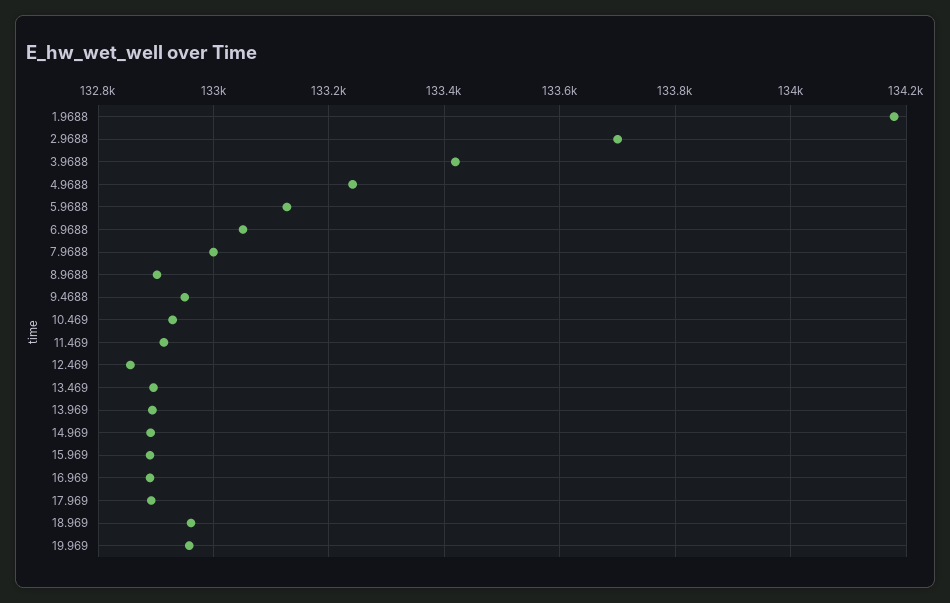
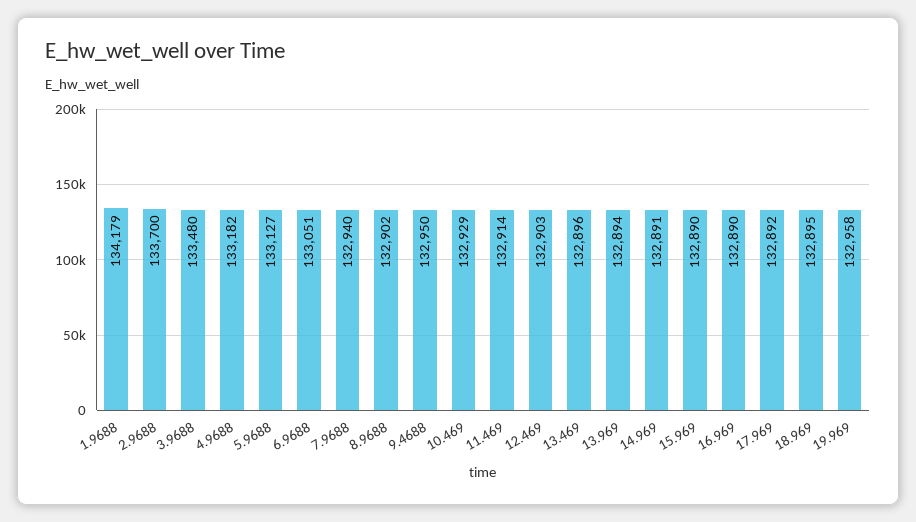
3.9688: 133420 -> 133480
4.9688: 133240 -> 133182
7.9688: 133000 -> 132940
12.469: 132860 -> 132903
18.969: 132960 -> 132895

